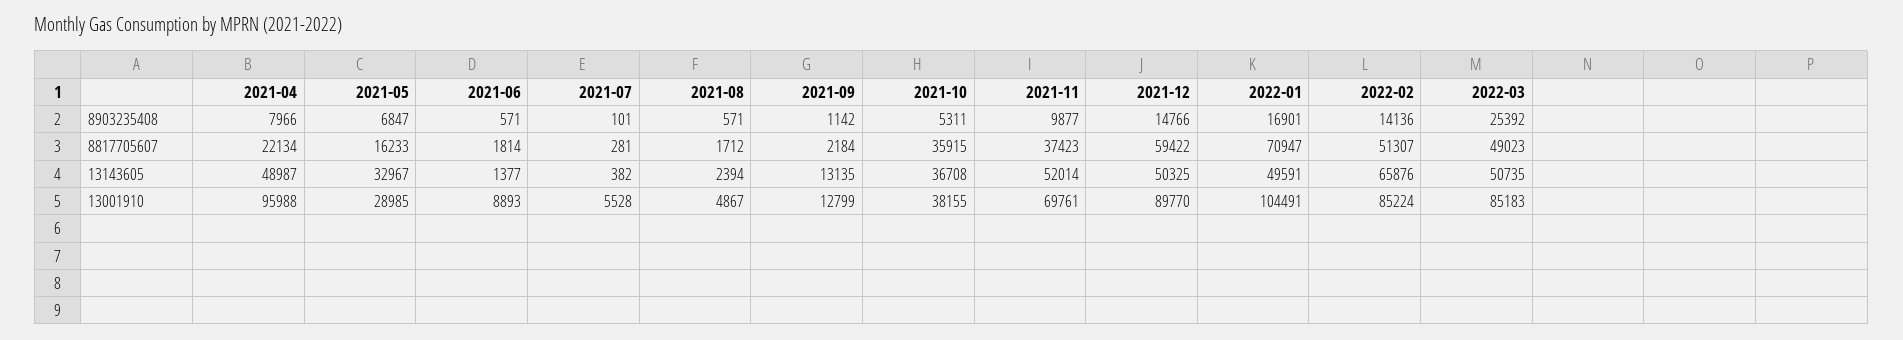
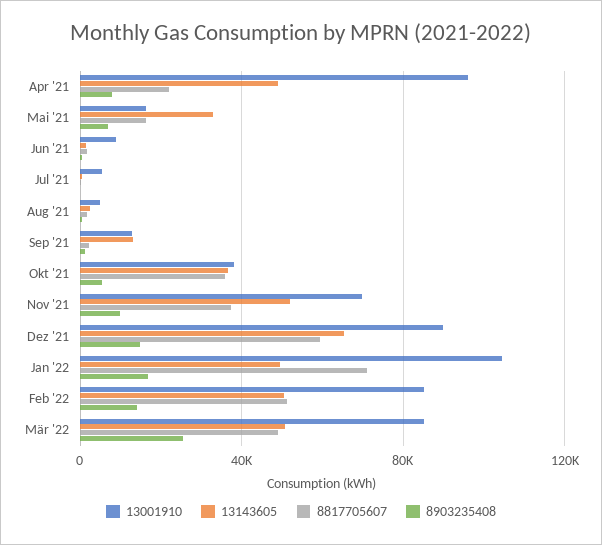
13143605, 2021-12: 50325 -> 65000
13143605, 2022-02: 65876 -> 50000
13001910, 2021-05: 28985 -> 15000

